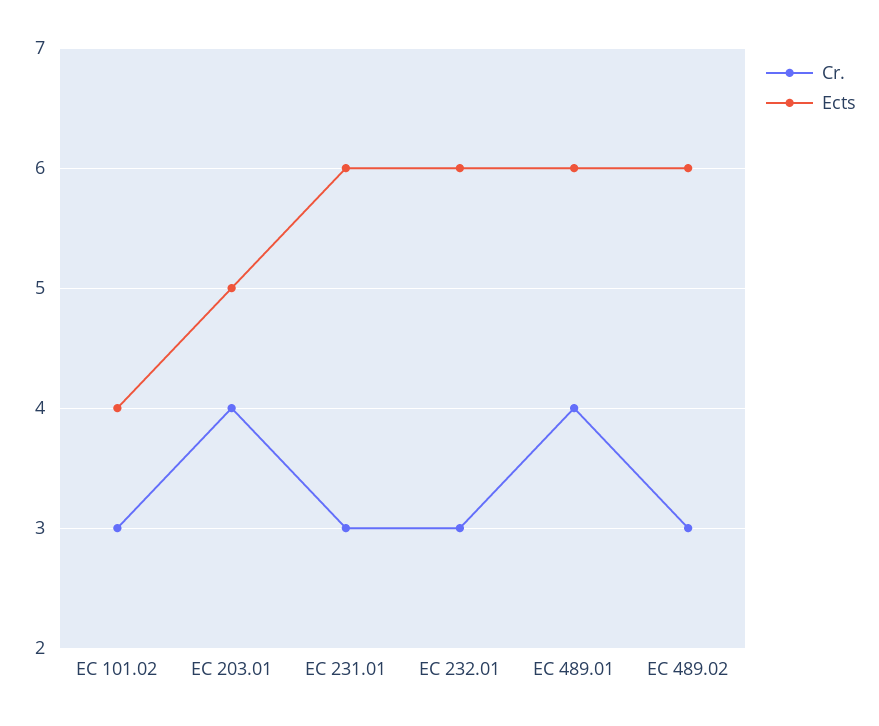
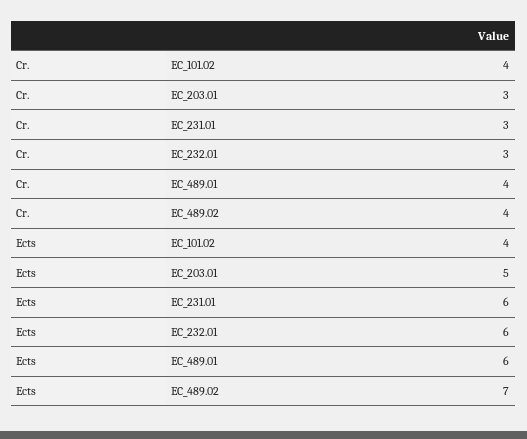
Cr., EC 101.02: 3 -> 4
Cr., EC 203.01: 4 -> 3
Cr., EC 489.02: 3 -> 4
Ects, EC 489.02: 6 -> 7

